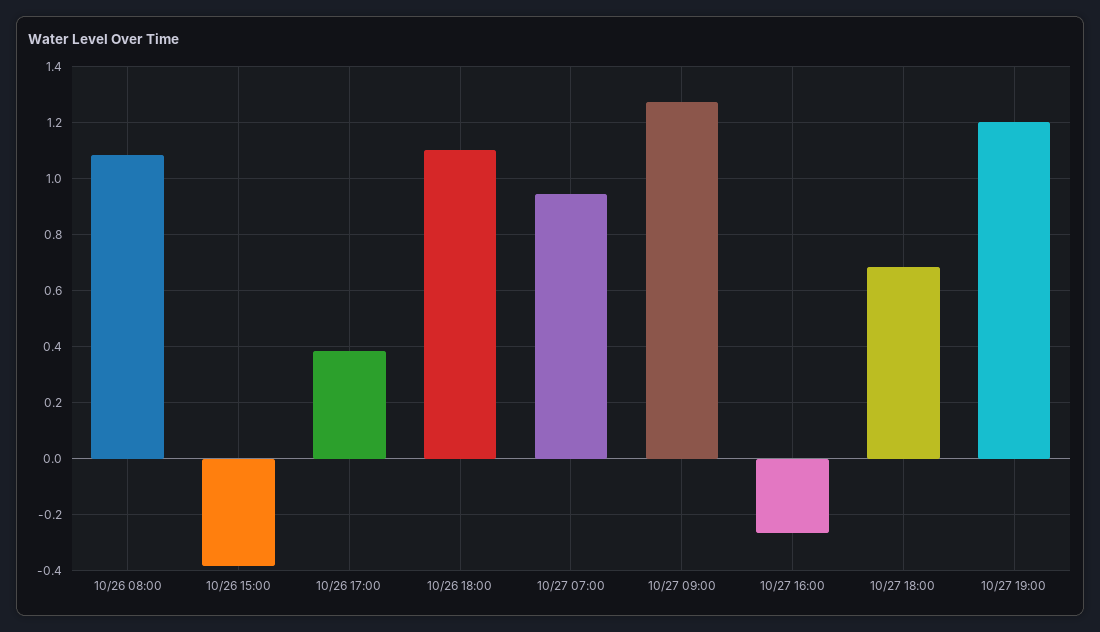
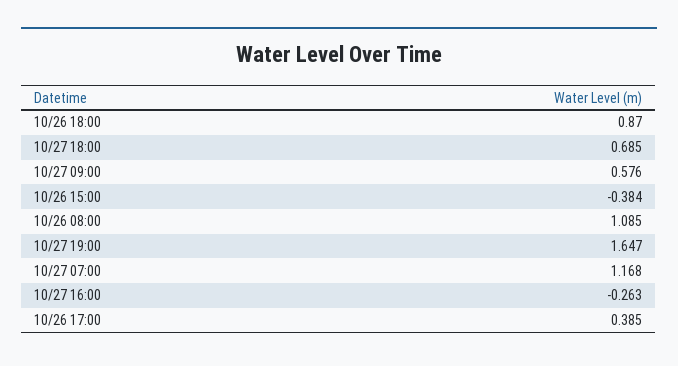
10/26 18:00: 1.1 -> 0.87
10/27 07:00: 0.95 -> 1.168
10/27 09:00: 1.275 -> 0.576
10/27 19:00: 1.2 -> 1.647

